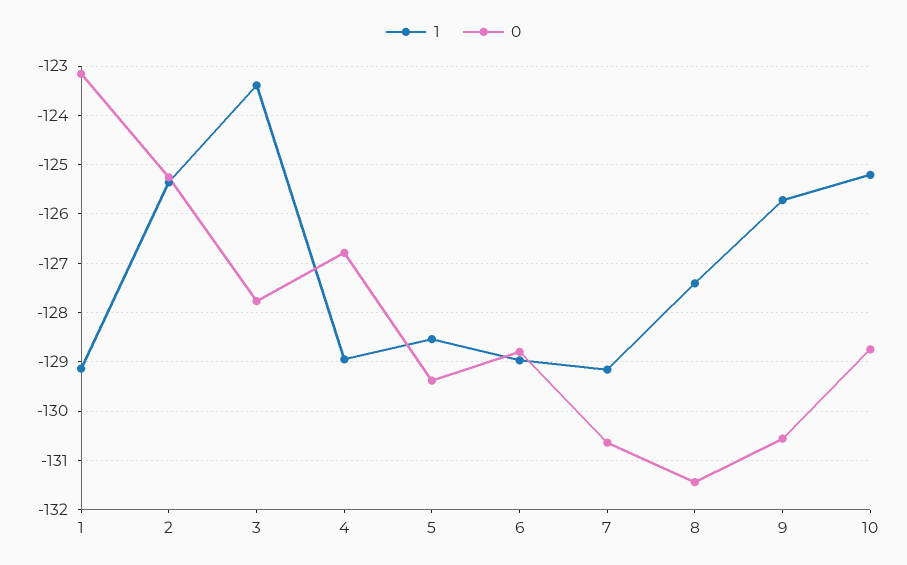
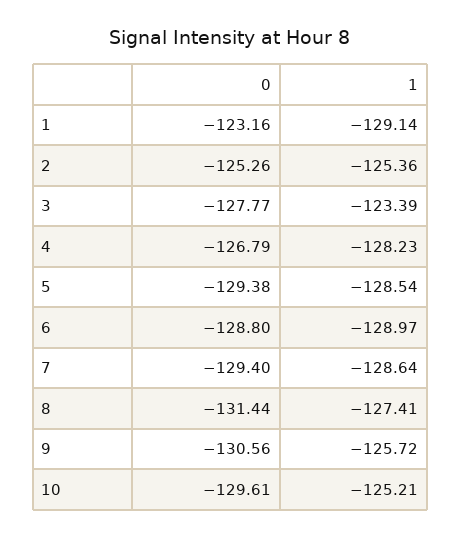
1, 4: -129 -> -128.23
1, 7: -129.2 -> -128.64
0, 7: -130.6 -> -129.4
0, 10: -128.8 -> -129.61

